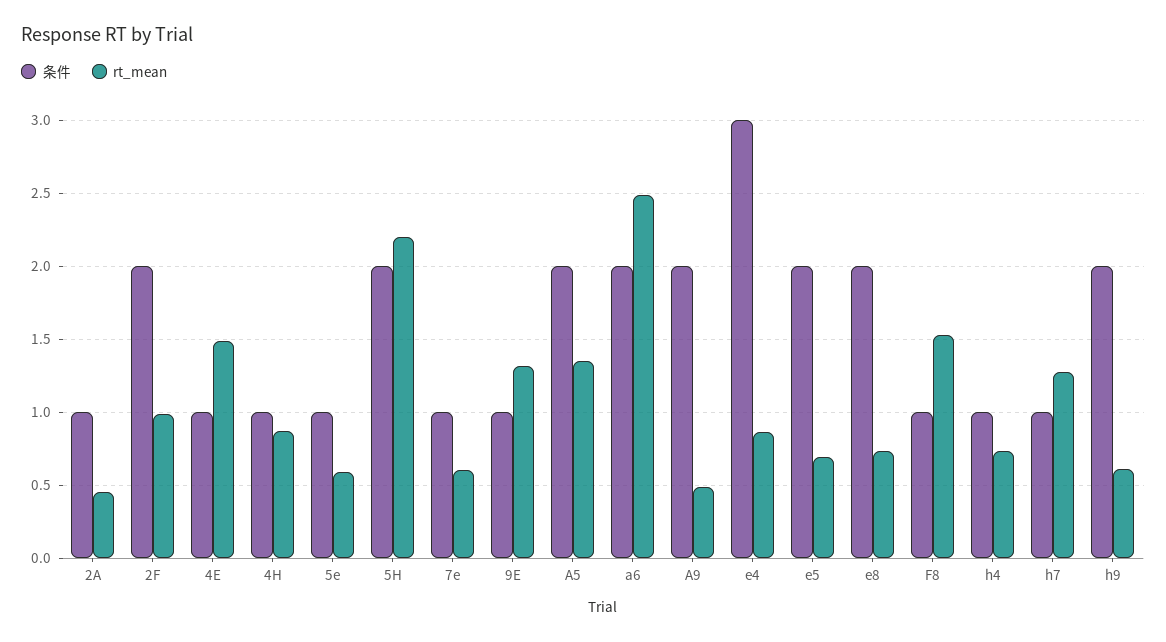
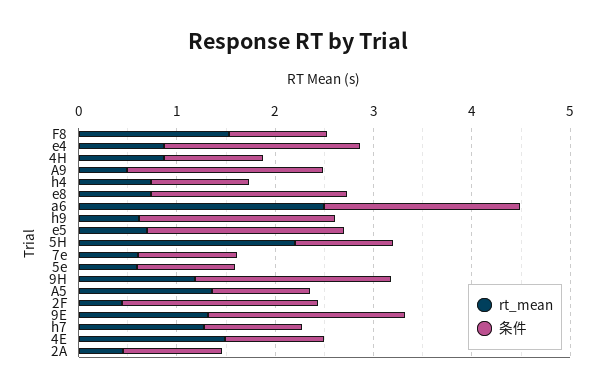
rt_mean, 2F: 1 -> 0.4
条件, 5H: 2 -> 1
条件, 9E: 1 -> 2
条件, A5: 2 -> 1
条件, e4: 3 -> 2
rt_mean, 9H: none -> 1.2
条件, 9H: none -> 2

